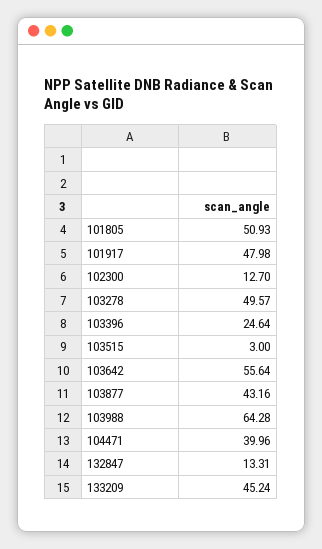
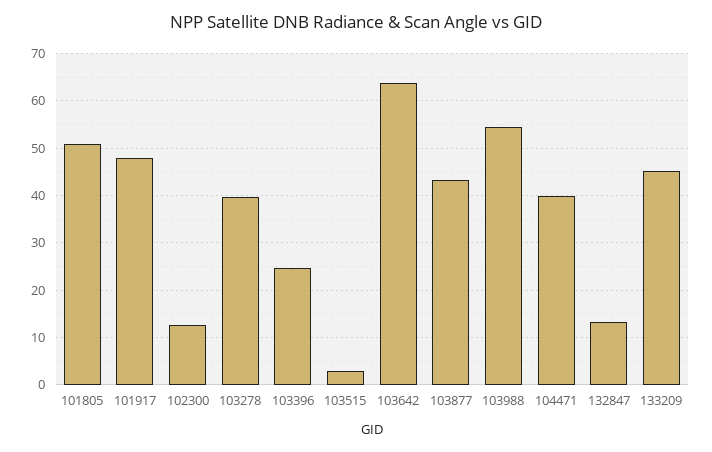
103278: 49.57 -> 40
103642: 55.64 -> 64
103988: 64.28 -> 54

